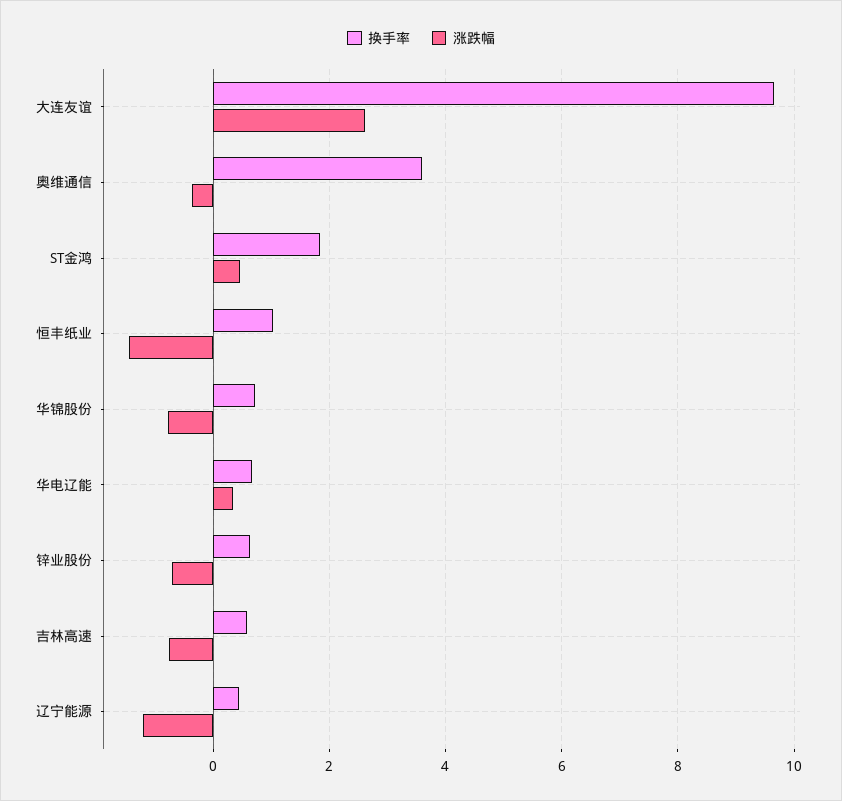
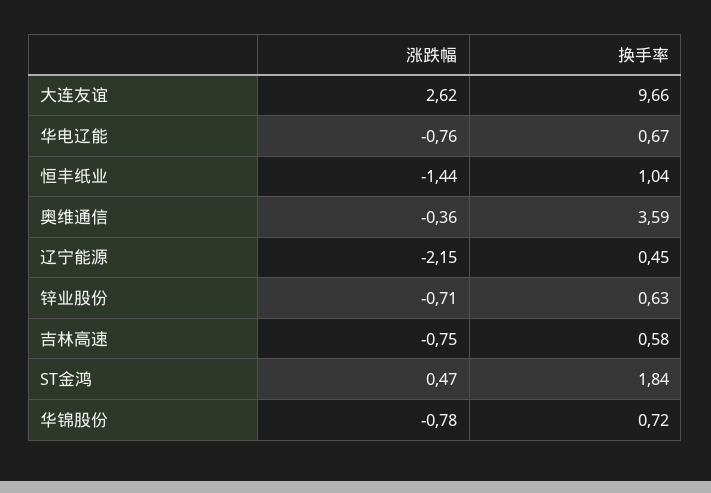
涨跌幅, 华电辽能: 0.4 -> -0.76
涨跌幅, 辽宁能源: -1.2 -> -2.15

